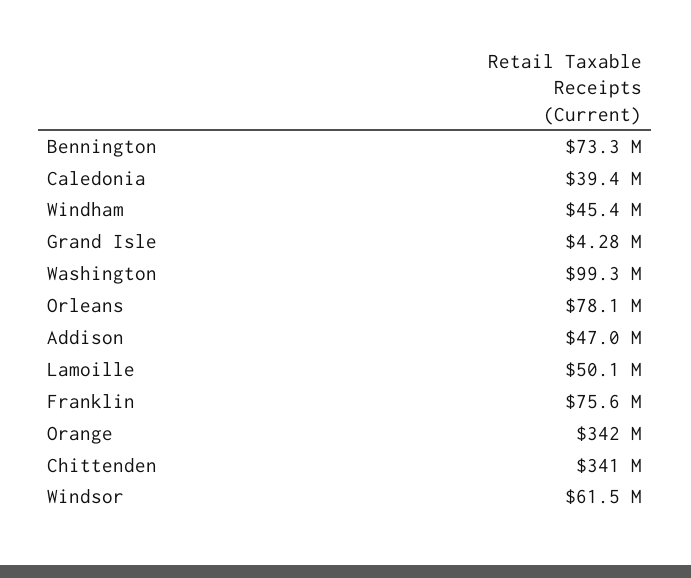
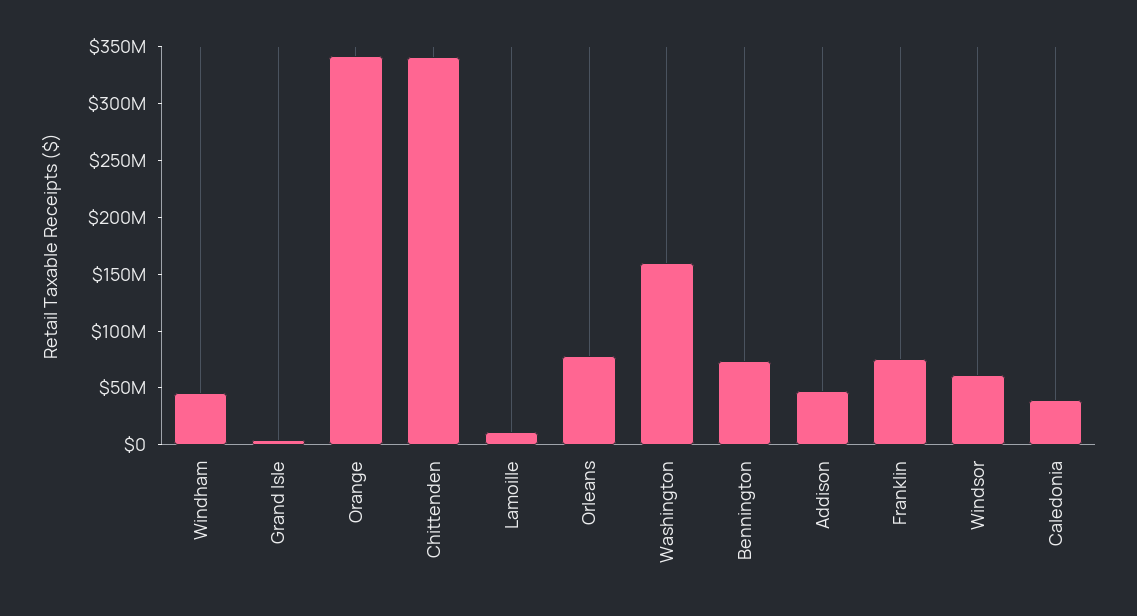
Washington: 99300000 -> 160000000
Lamoille: 50100000 -> 10000000

